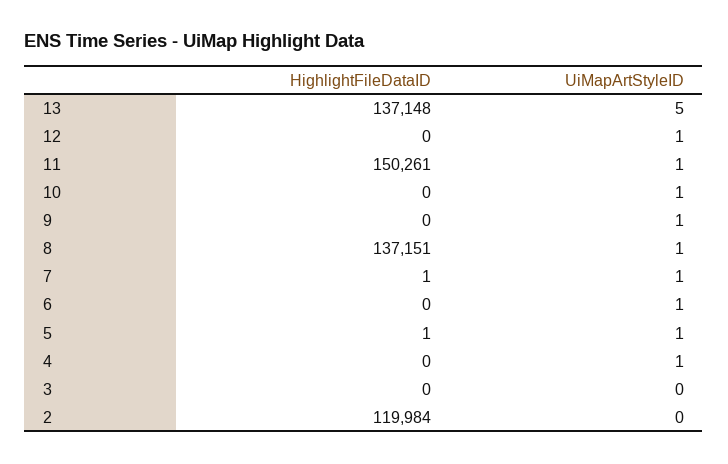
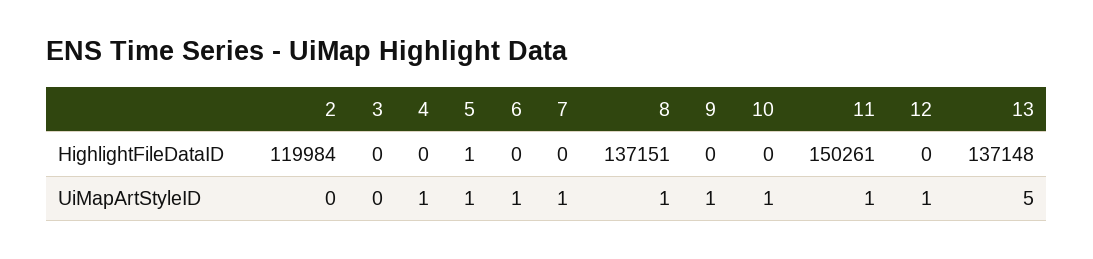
HighlightFileDataID, 7: 1 -> 0

